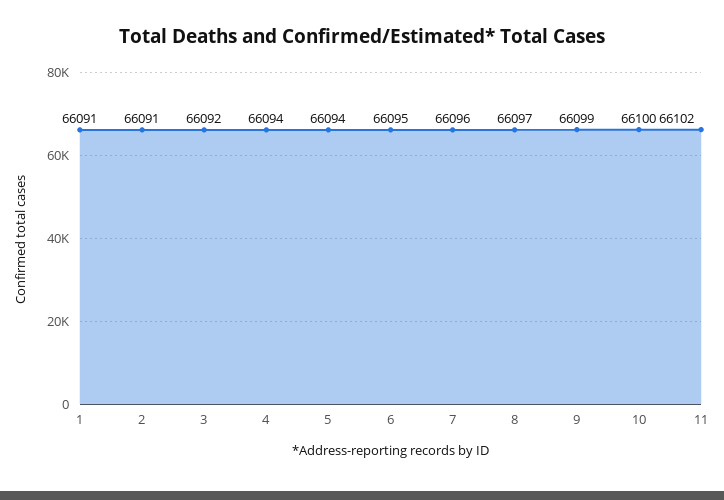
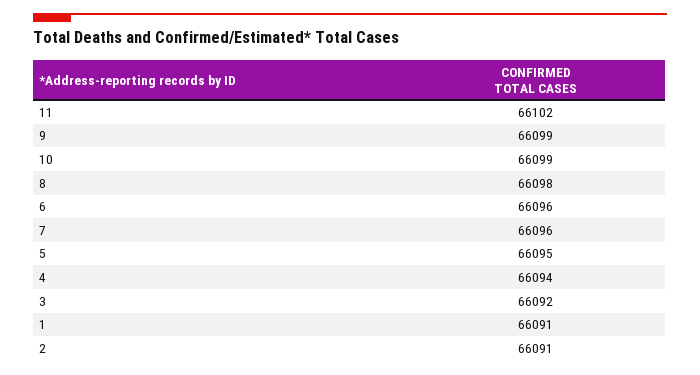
5: 66094 -> 66095
6: 66095 -> 66096
8: 66097 -> 66098
10: 66100 -> 66099

